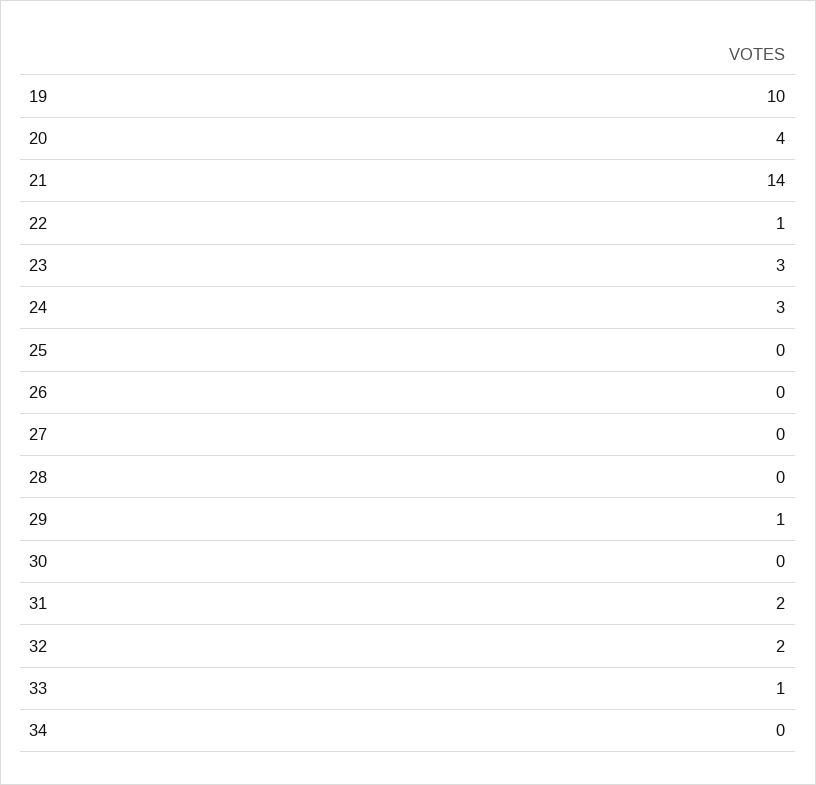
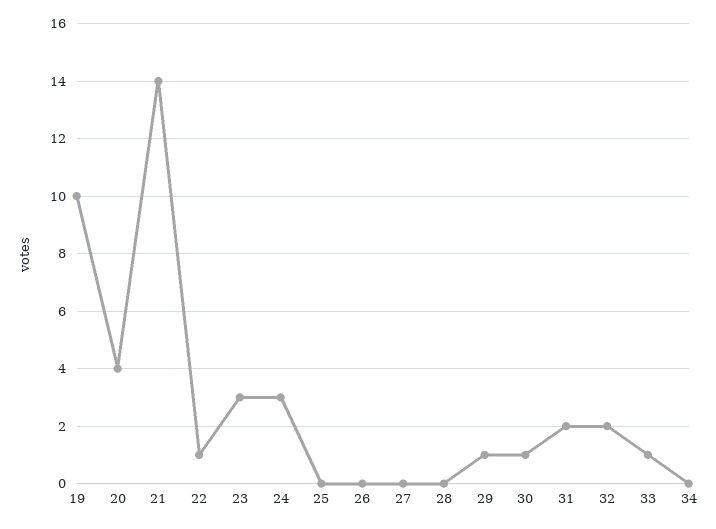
30: 0 -> 1

